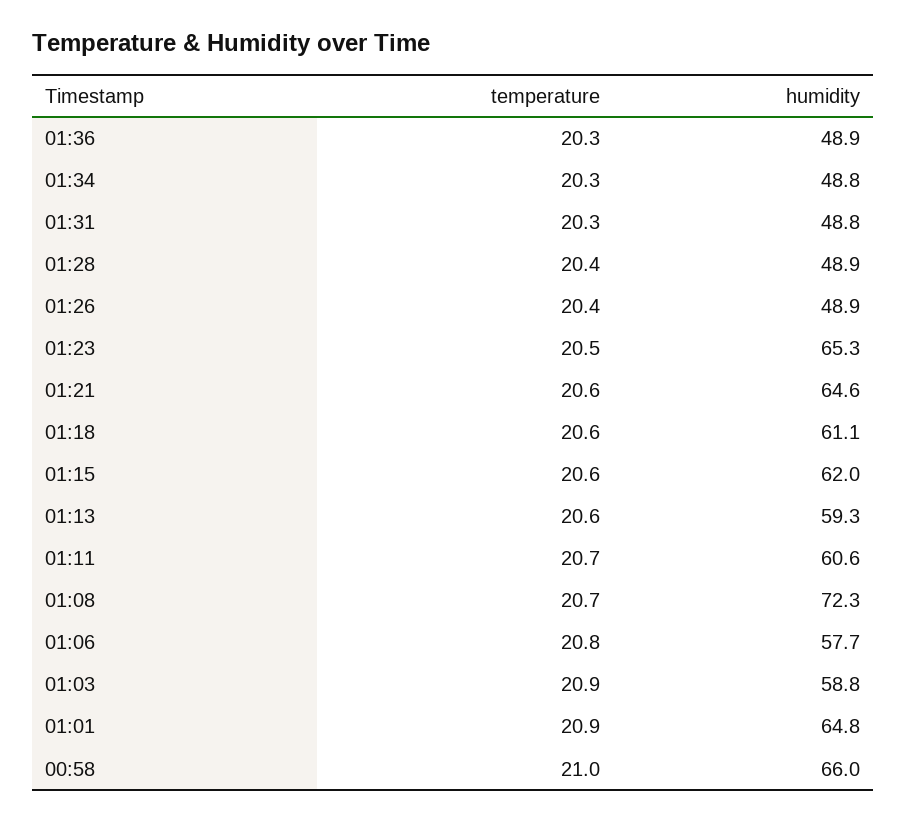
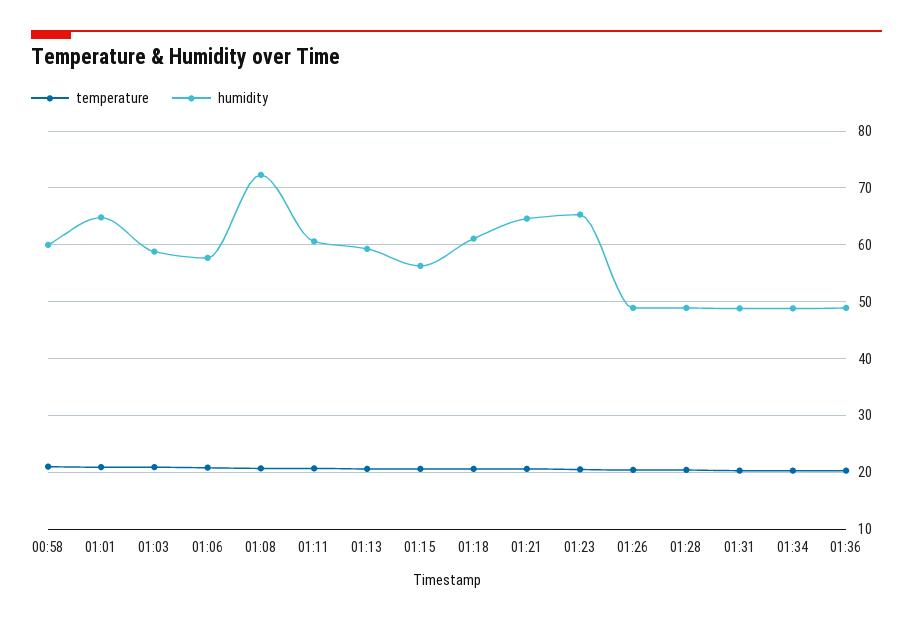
humidity, 01:15: 62 -> 56
humidity, 00:58: 66 -> 60

